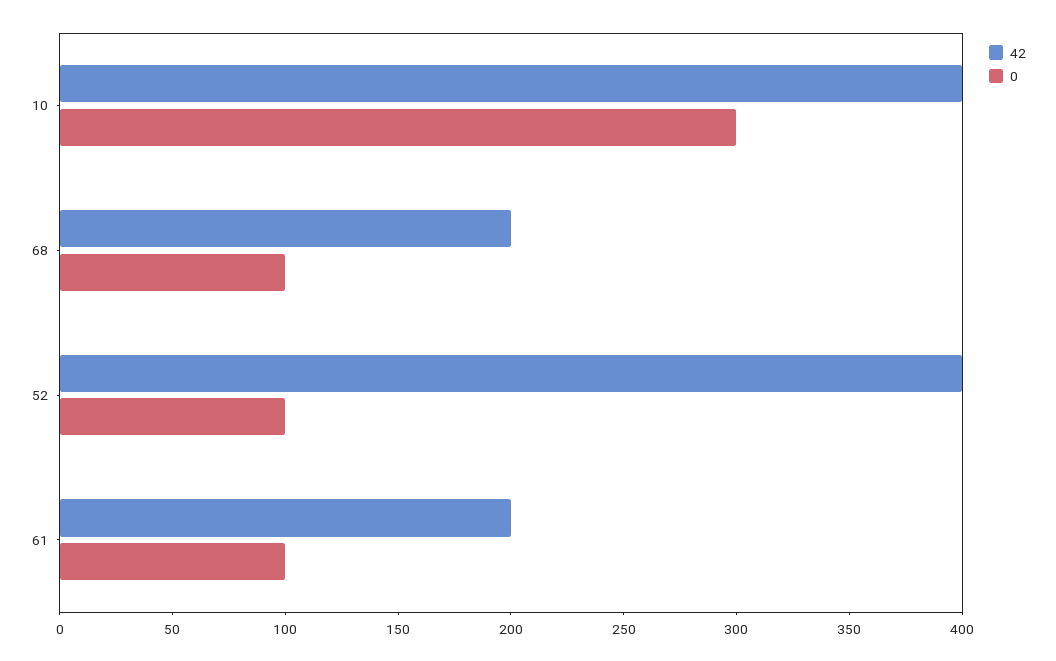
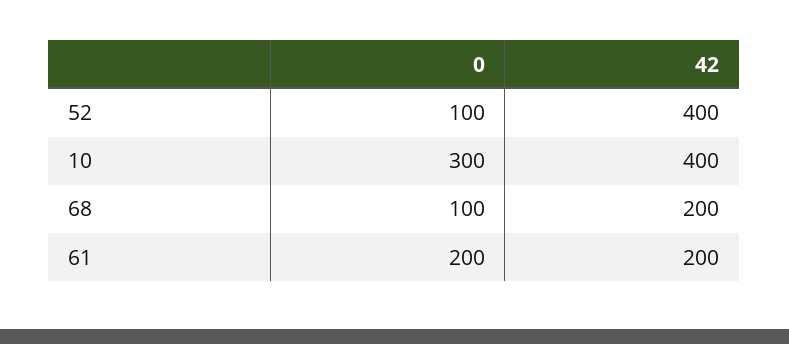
0, 61: 100 -> 200

